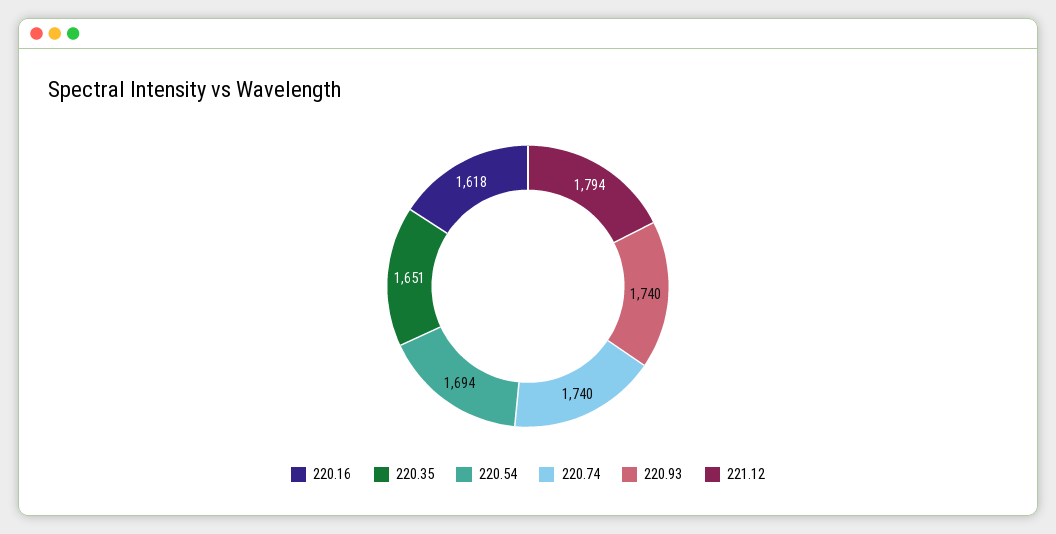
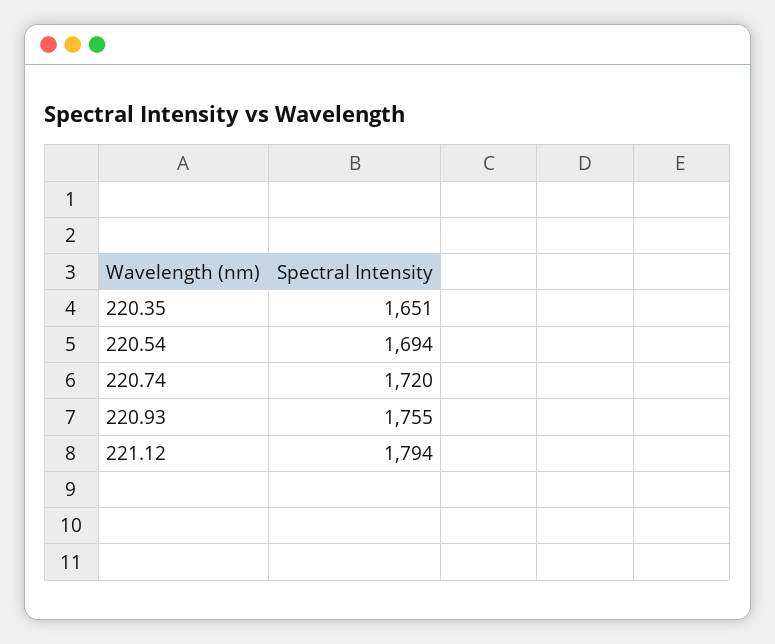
220.16: 1618 -> none
220.74: 1740 -> 1720
220.93: 1740 -> 1755

